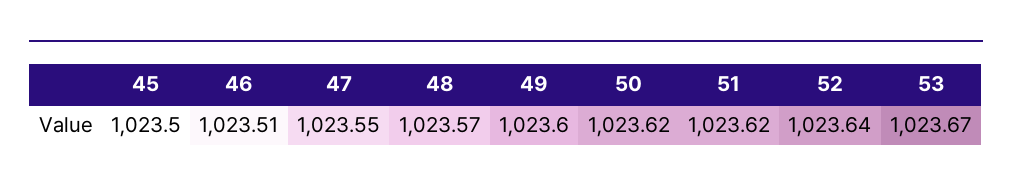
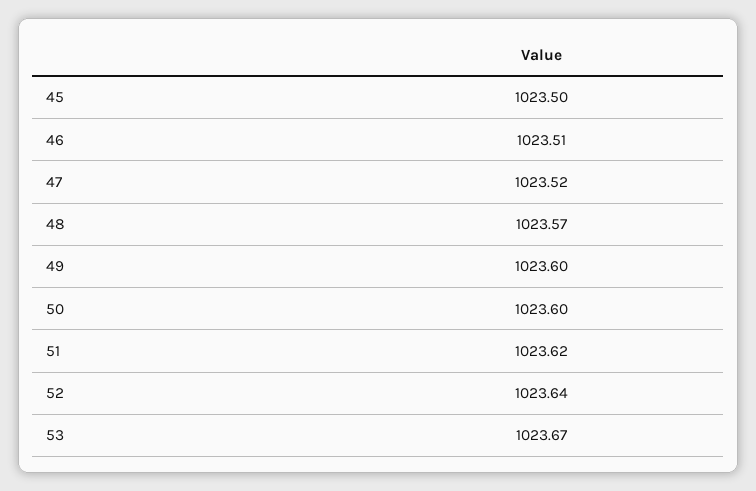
47: 1023.55 -> 1023.52
50: 1023.62 -> 1023.6

